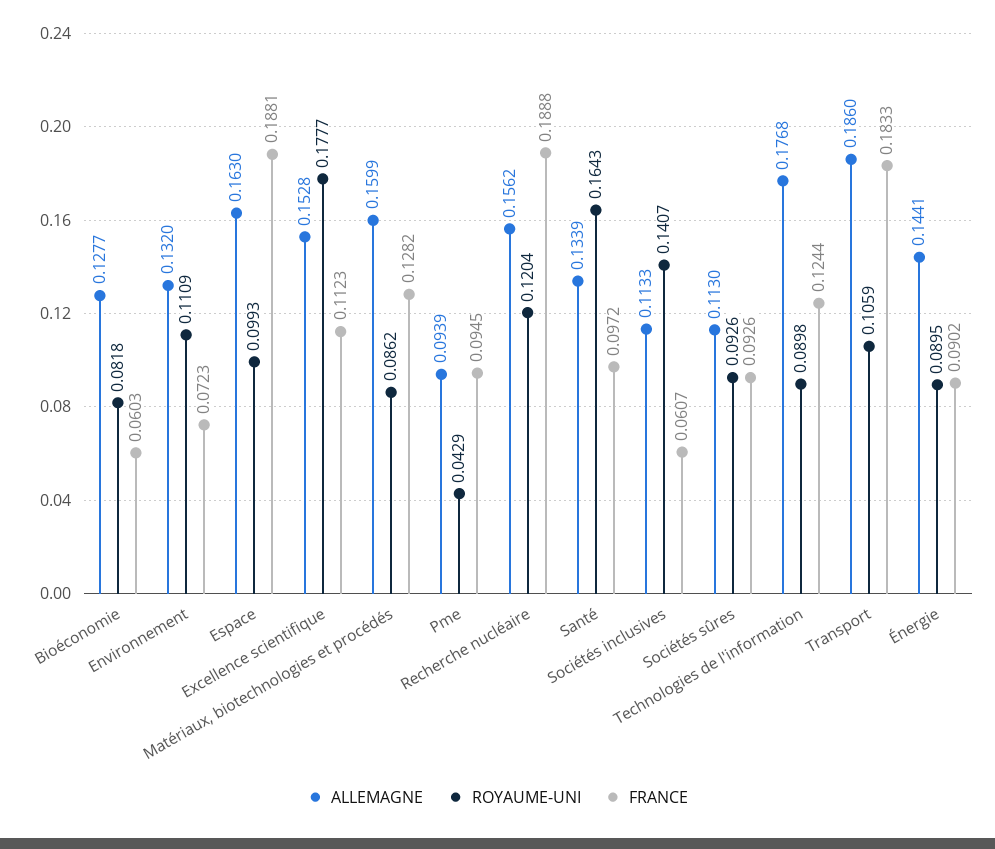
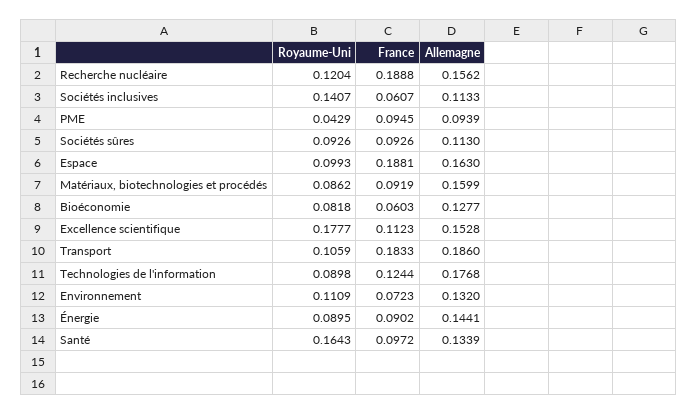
FRANCE, Matériaux, biotechnologies et procédés: 0.1282 -> 0.0919

